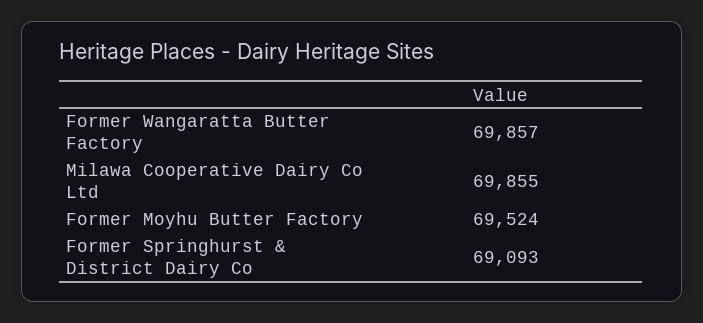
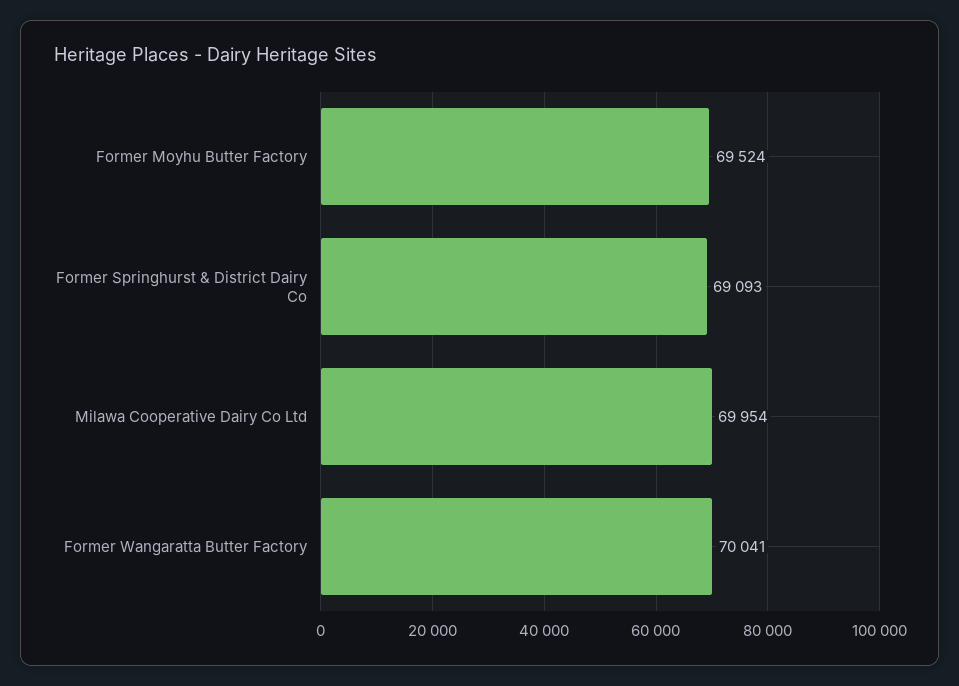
Former Wangaratta Butter Factory: 69857 -> 70041
Milawa Cooperative Dairy Co Ltd: 69855 -> 69954

